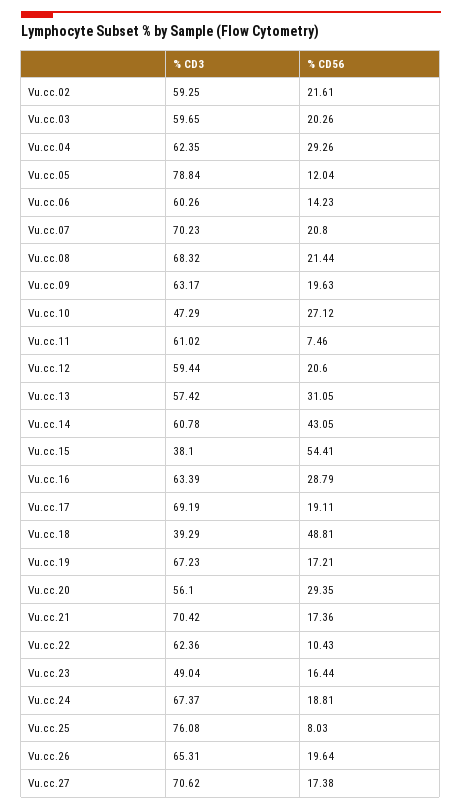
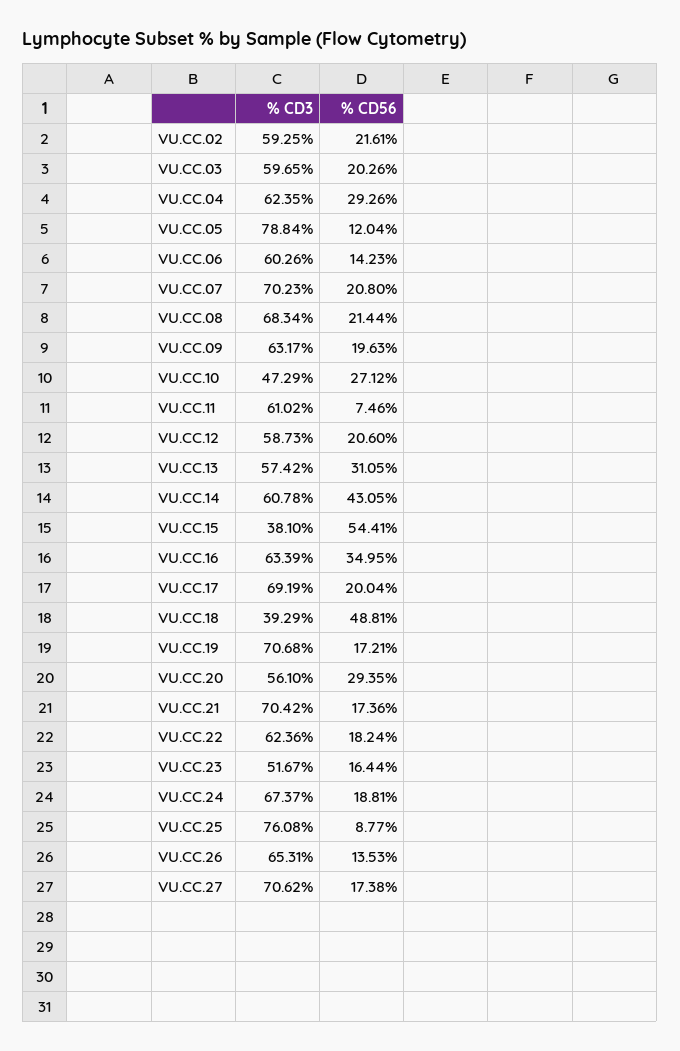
% CD3, Vu.cc.08: 68.32 -> 68.34
% CD3, Vu.cc.12: 59.44 -> 58.73
% CD56, Vu.cc.16: 28.79 -> 34.95
% CD56, Vu.cc.17: 19.11 -> 20.04
% CD3, Vu.cc.19: 67.23 -> 70.68
% CD56, Vu.cc.22: 10.43 -> 18.24
% CD3, Vu.cc.23: 49.04 -> 51.67
% CD56, Vu.cc.25: 8.03 -> 8.77
% CD56, Vu.cc.26: 19.64 -> 13.53

